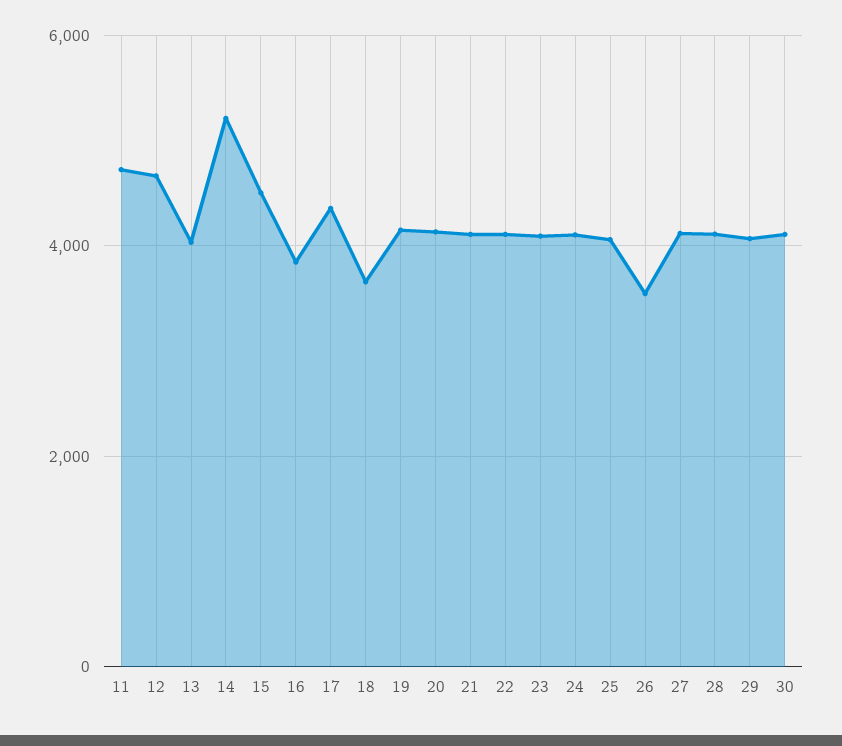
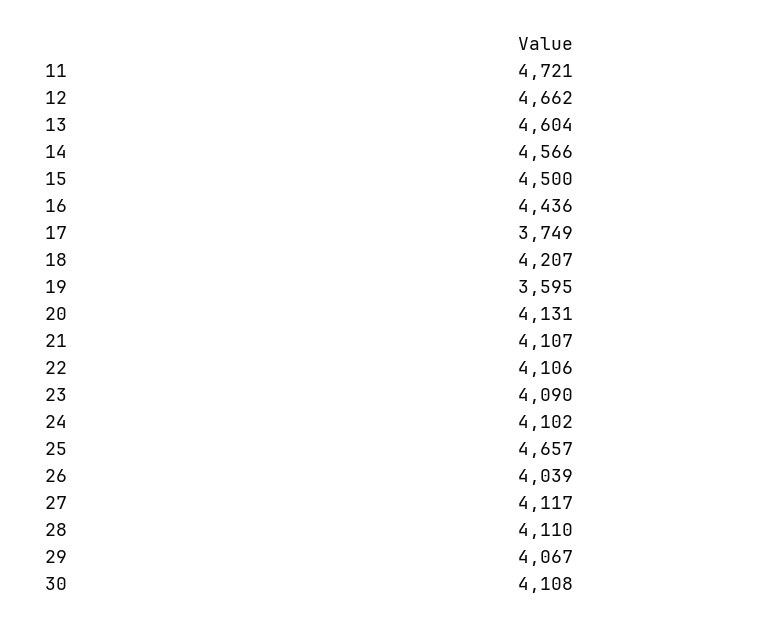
13: 4000 -> 4604
14: 5200 -> 4566
16: 3800 -> 4436
17: 4400 -> 3749
18: 3600 -> 4207
19: 4200 -> 3595
25: 4000 -> 4657
26: 3600 -> 4039

